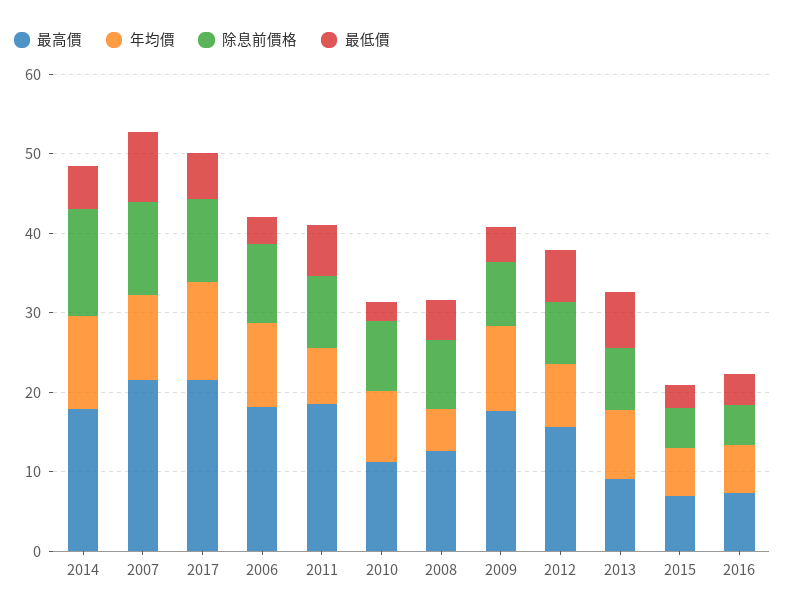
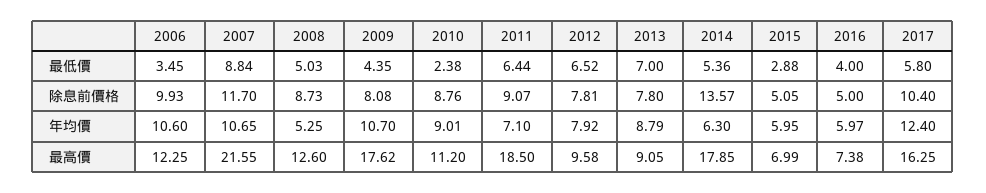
年均價, 2014: 12 -> 6.3
最高價, 2017: 22 -> 16.25
最高價, 2006: 18 -> 12.25
最高價, 2012: 16 -> 9.58

